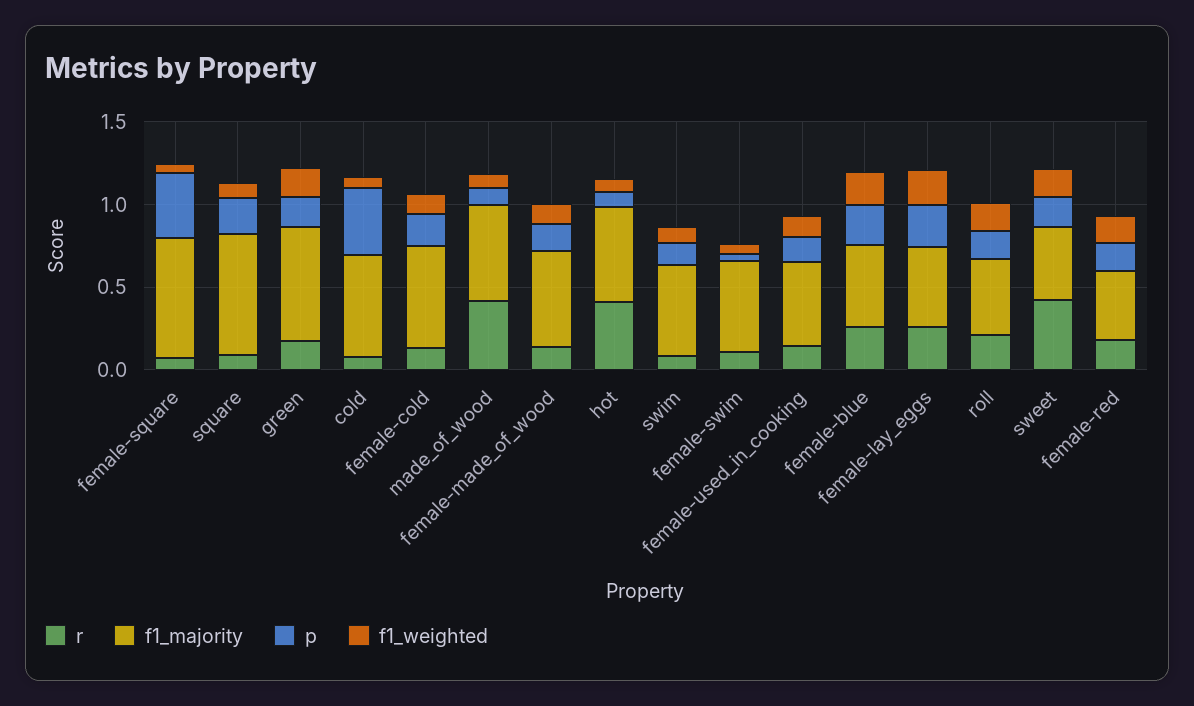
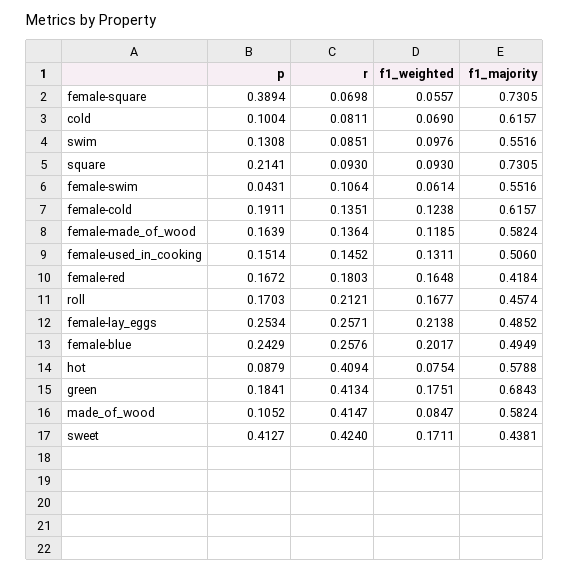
r, green: 0.2 -> 0.4134
p, cold: 0.4 -> 0.1004
p, sweet: 0.2 -> 0.4127

